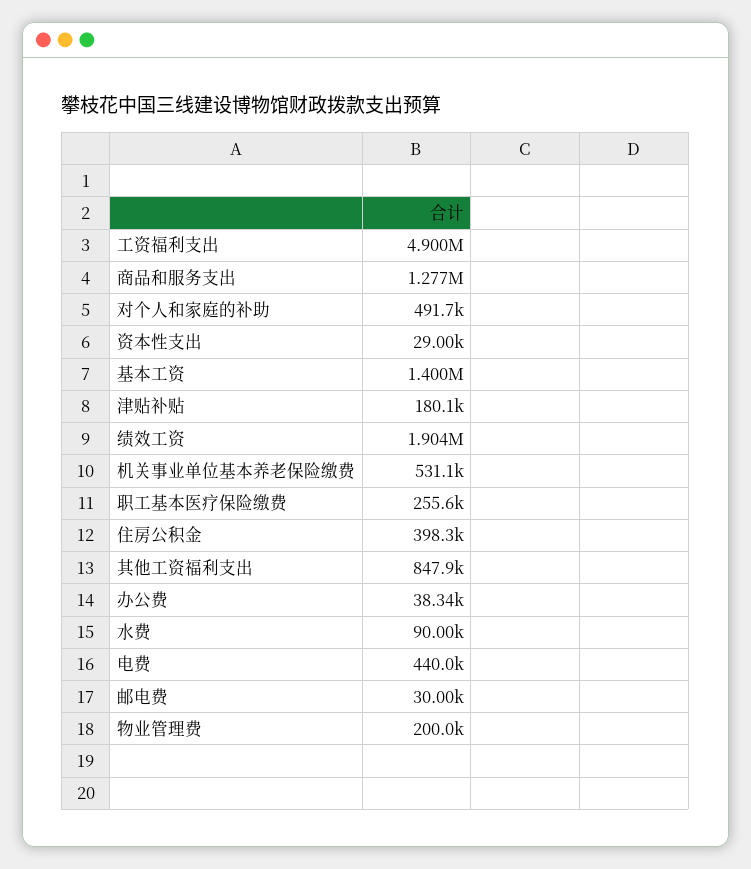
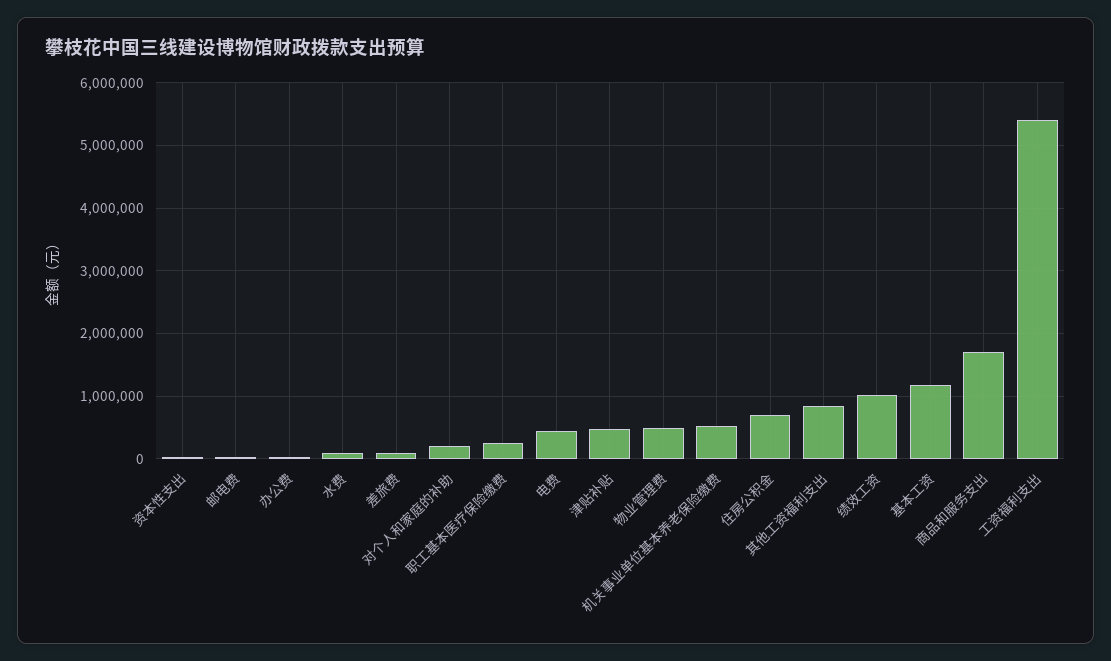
工资福利支出: 4900000 -> 5400000
商品和服务支出: 1277000 -> 1700000
对个人和家庭的补助: 491700 -> 200000
基本工资: 1400000 -> 1200000
津贴补贴: 180100 -> 500000
绩效工资: 1904000 -> 1000000
住房公积金: 398300 -> 700000
物业管理费: 200000 -> 500000
差旅费: none -> 100000

